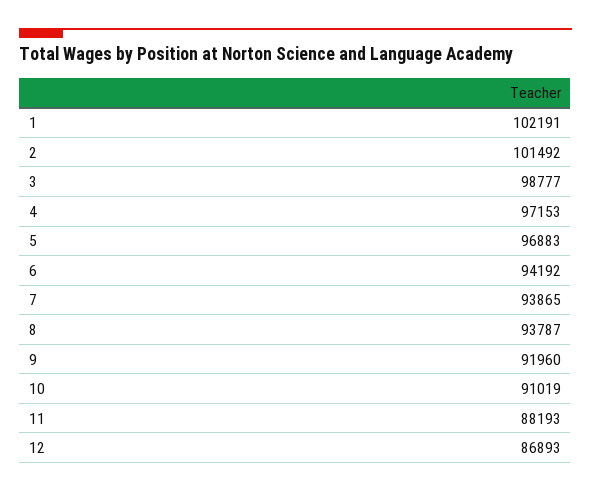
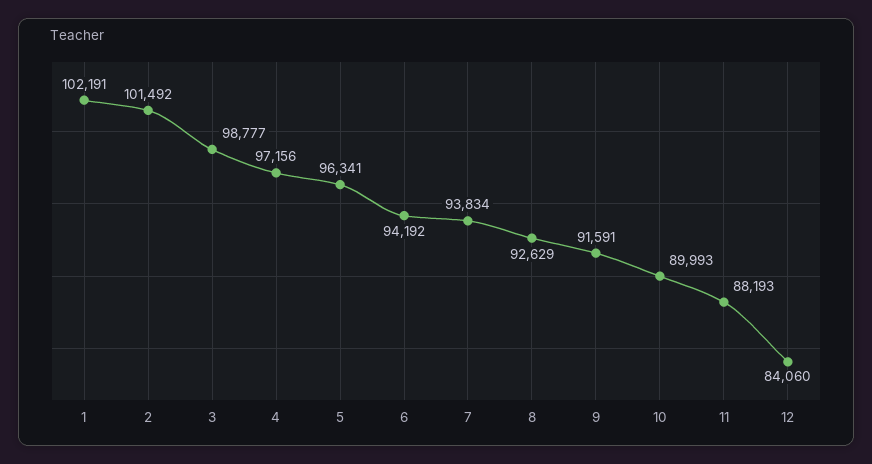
4: 97153 -> 97156
5: 96883 -> 96341
7: 93865 -> 93834
8: 93787 -> 92629
9: 91960 -> 91591
10: 91019 -> 89993
12: 86893 -> 84060

